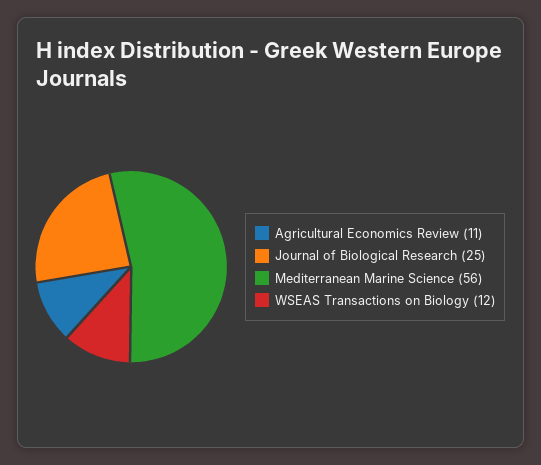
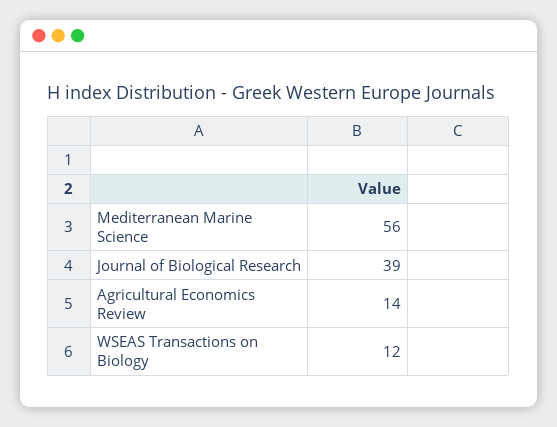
Agricultural Economics Review: 11 -> 14
Journal of Biological Research: 25 -> 39

